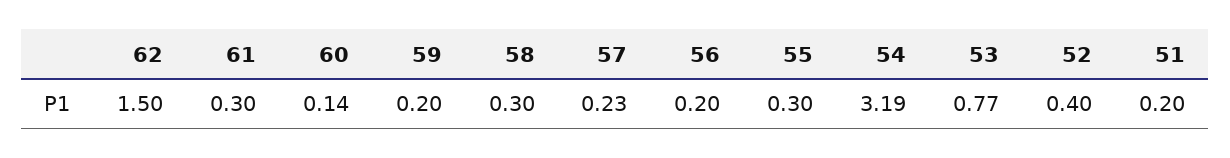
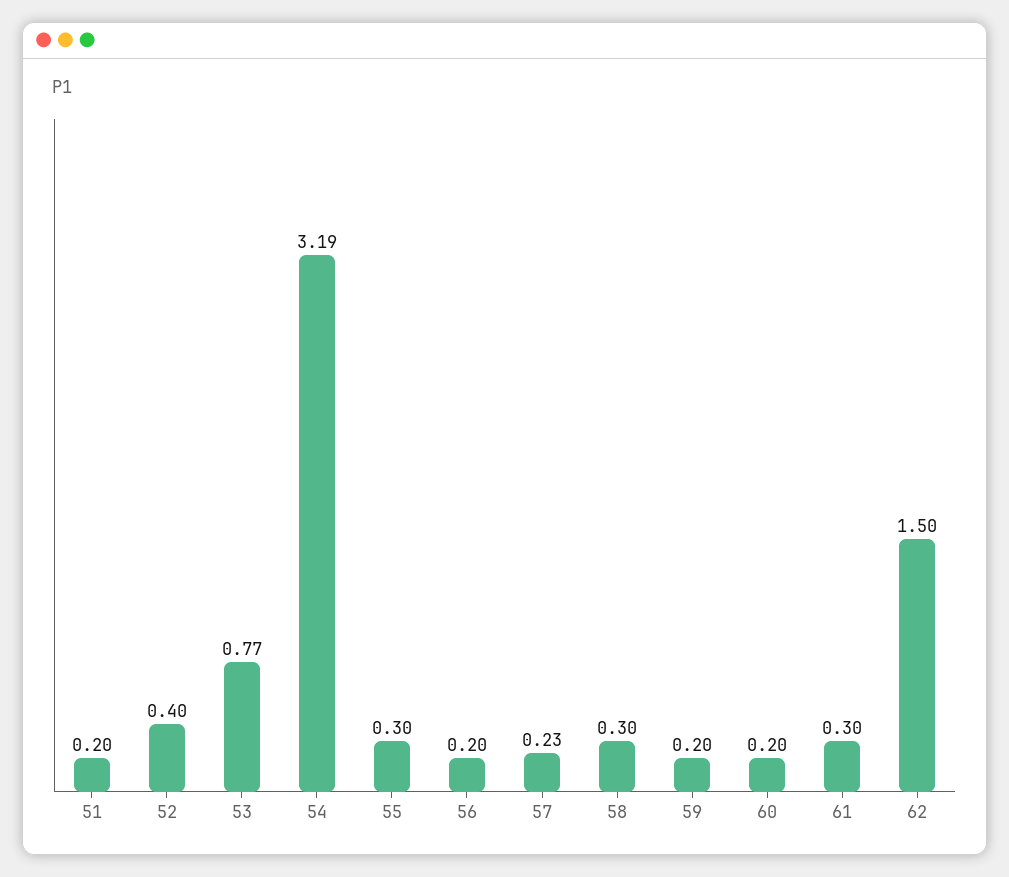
60: 0.14 -> 0.2

